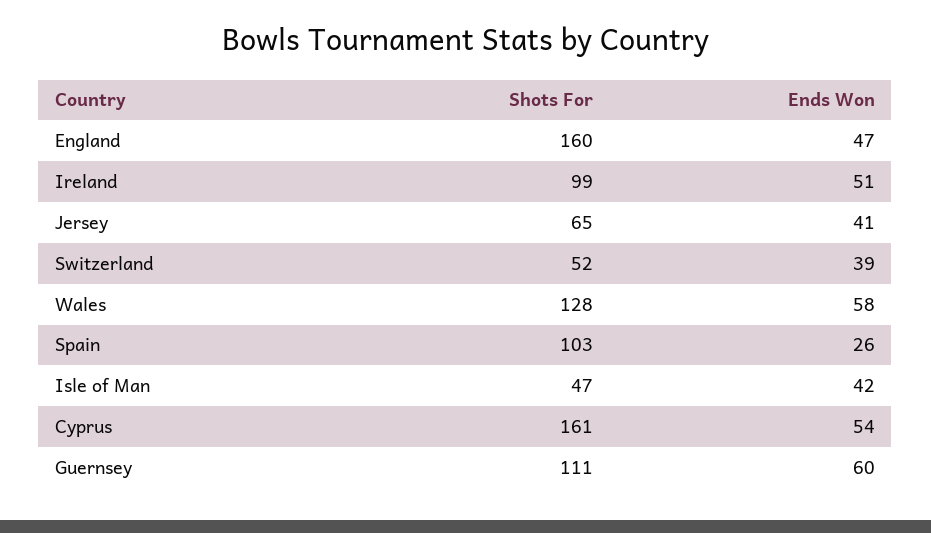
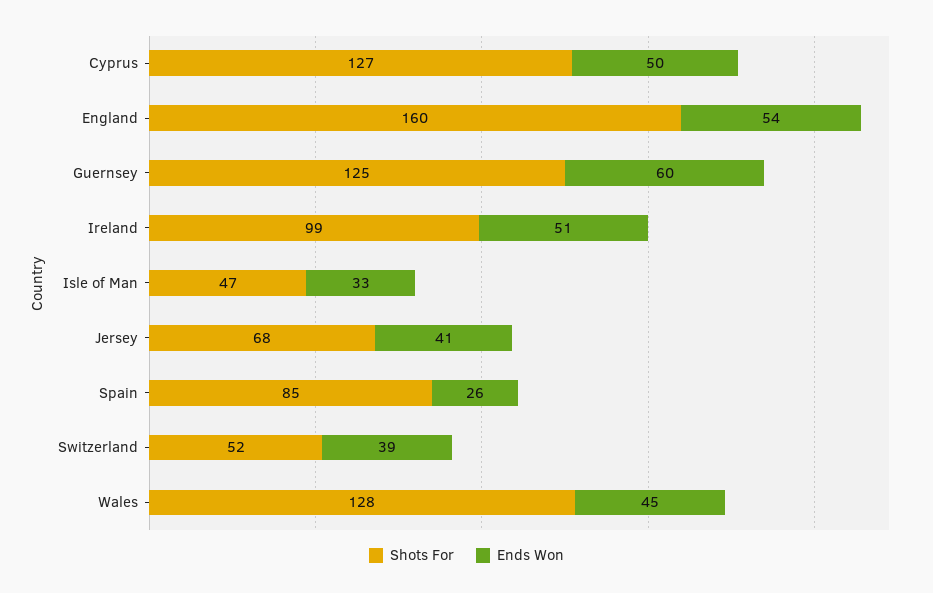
Ends Won, England: 47 -> 54
Shots For, Jersey: 65 -> 68
Ends Won, Wales: 58 -> 45
Shots For, Spain: 103 -> 85
Ends Won, Isle of Man: 42 -> 33
Shots For, Cyprus: 161 -> 127
Ends Won, Cyprus: 54 -> 50
Shots For, Guernsey: 111 -> 125

